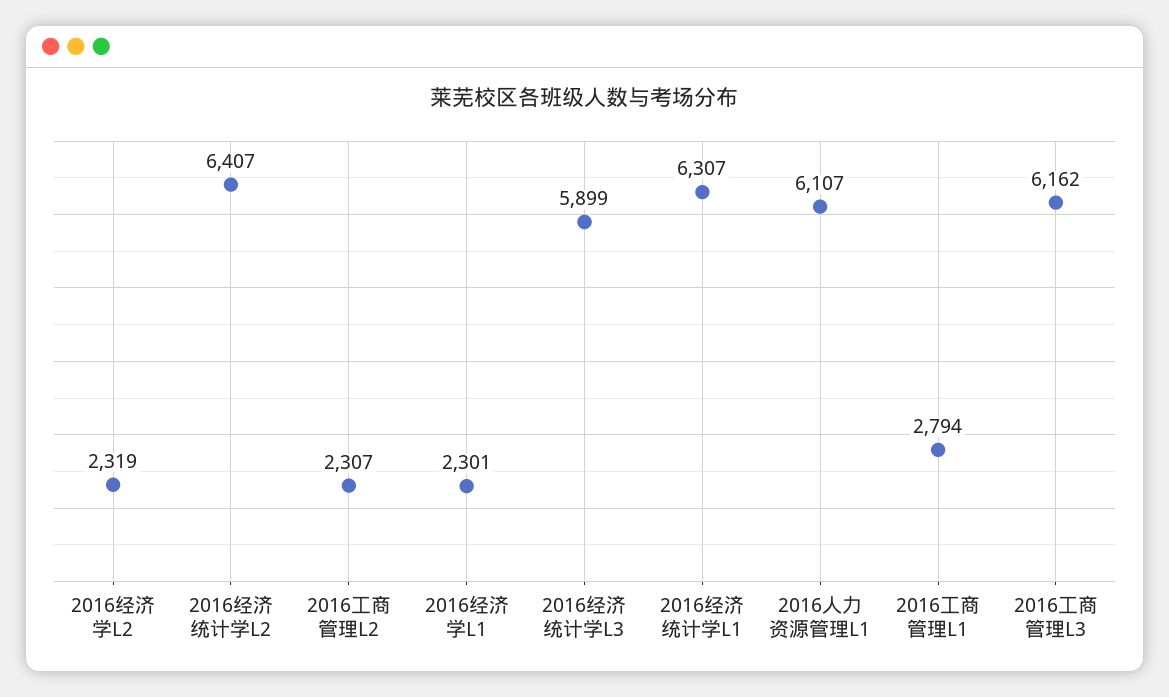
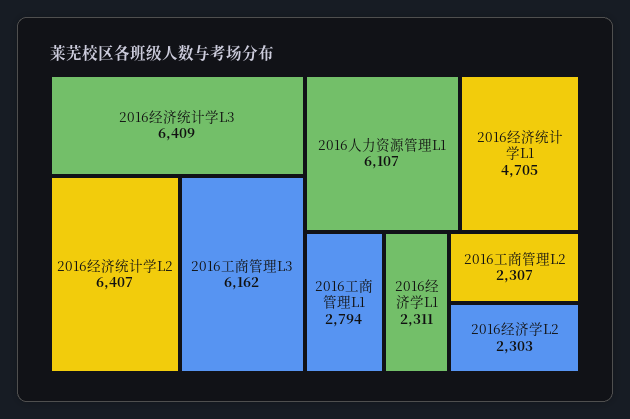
2016经济学L2: 2319 -> 2303
2016经济学L1: 2301 -> 2311
2016经济统计学L3: 5899 -> 6409
2016经济统计学L1: 6307 -> 4705

